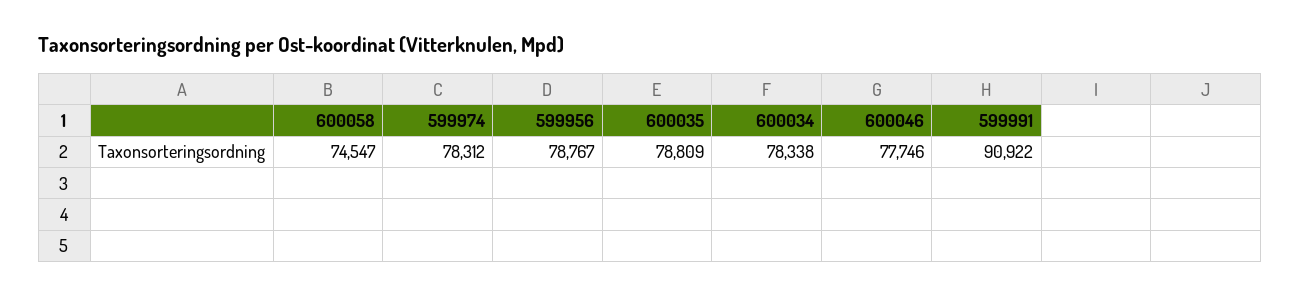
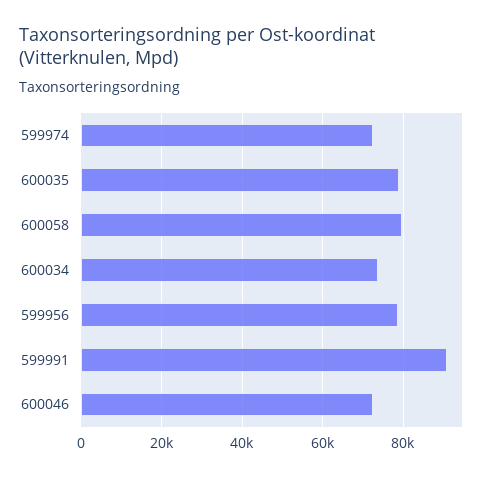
600058: 74547 -> 80000
599974: 78312 -> 72000
600034: 78338 -> 74000
600046: 77746 -> 72000

